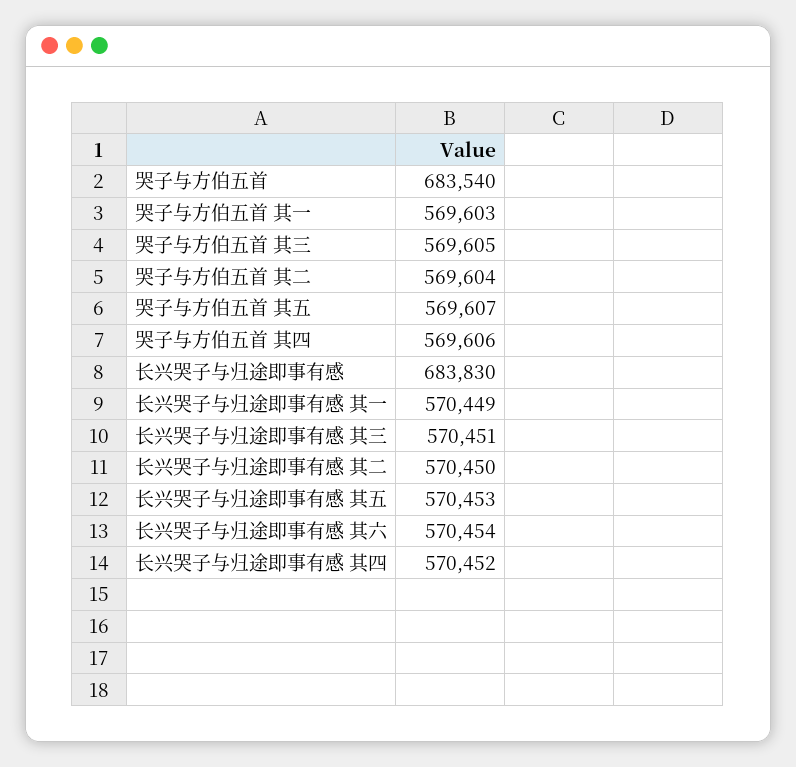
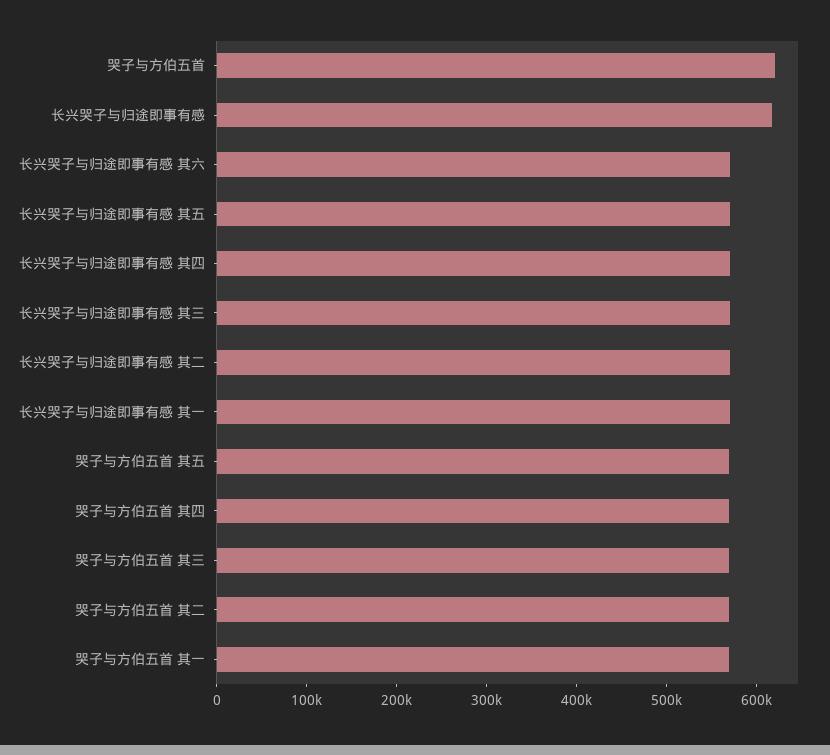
哭子与方伯五首: 683540 -> 620000
长兴哭子与归途即事有感: 683830 -> 620000

